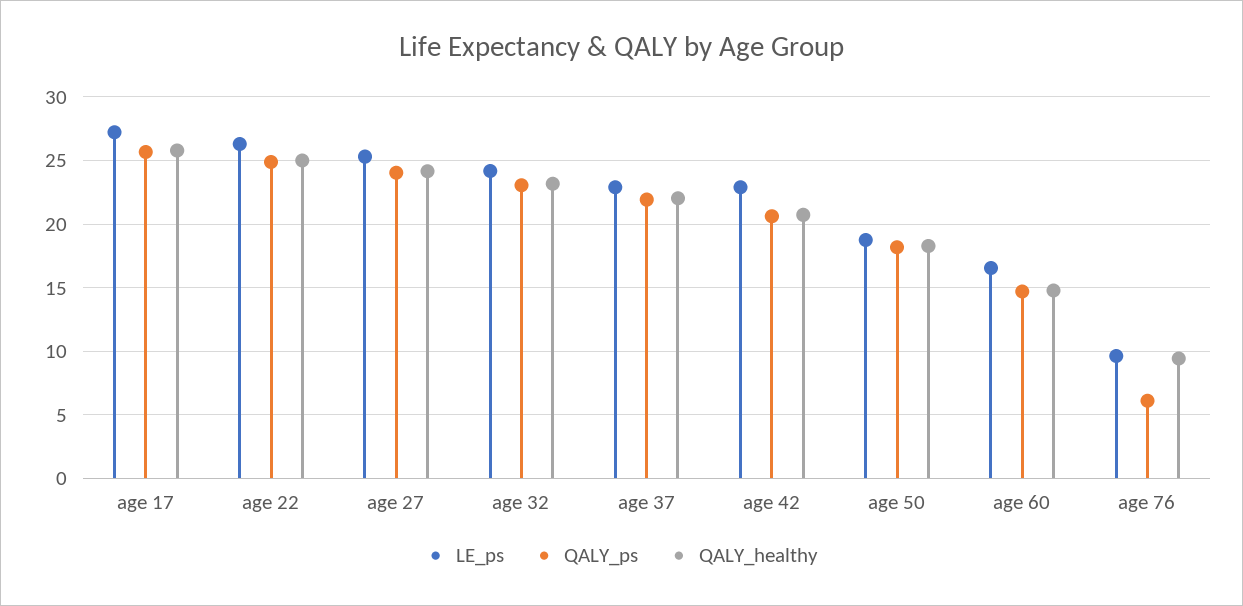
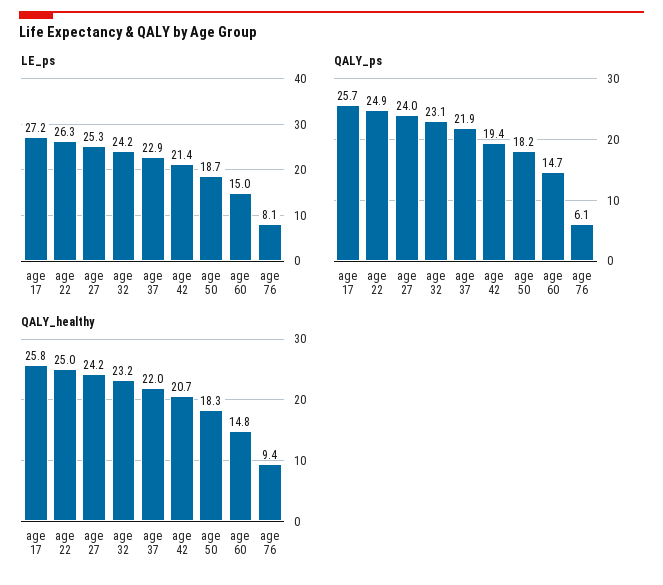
LE_ps, age 42: 23 -> 21.4
QALY_ps, age 42: 20.5 -> 19.4
LE_ps, age 60: 16.5 -> 15
LE_ps, age 76: 9.5 -> 8.1

